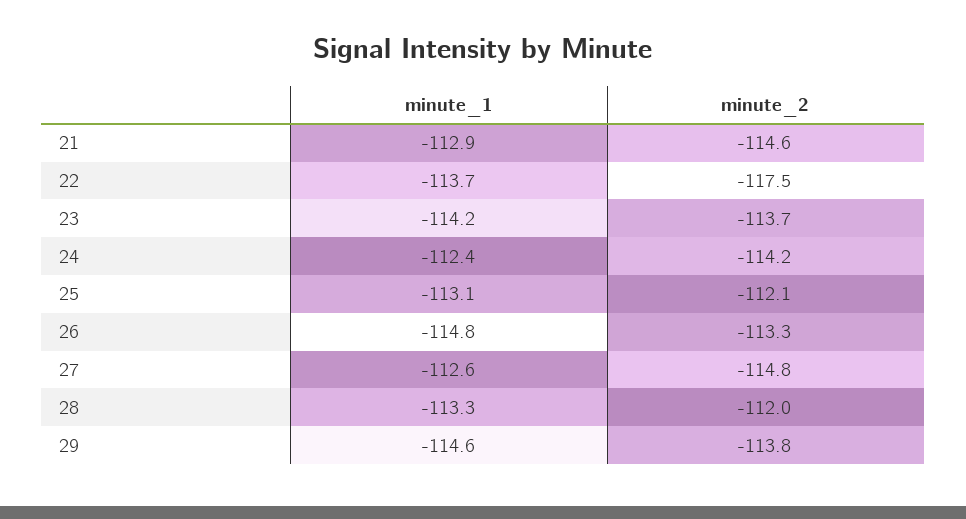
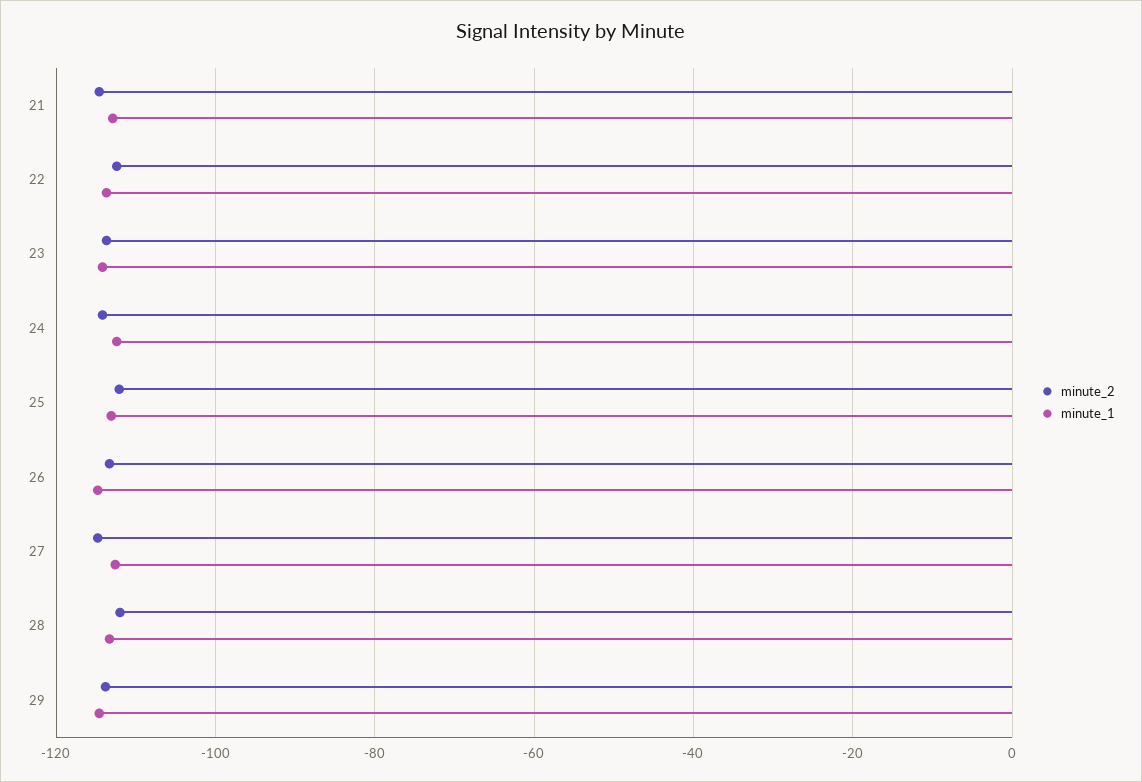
minute_2, 22: -117.5 -> -112

